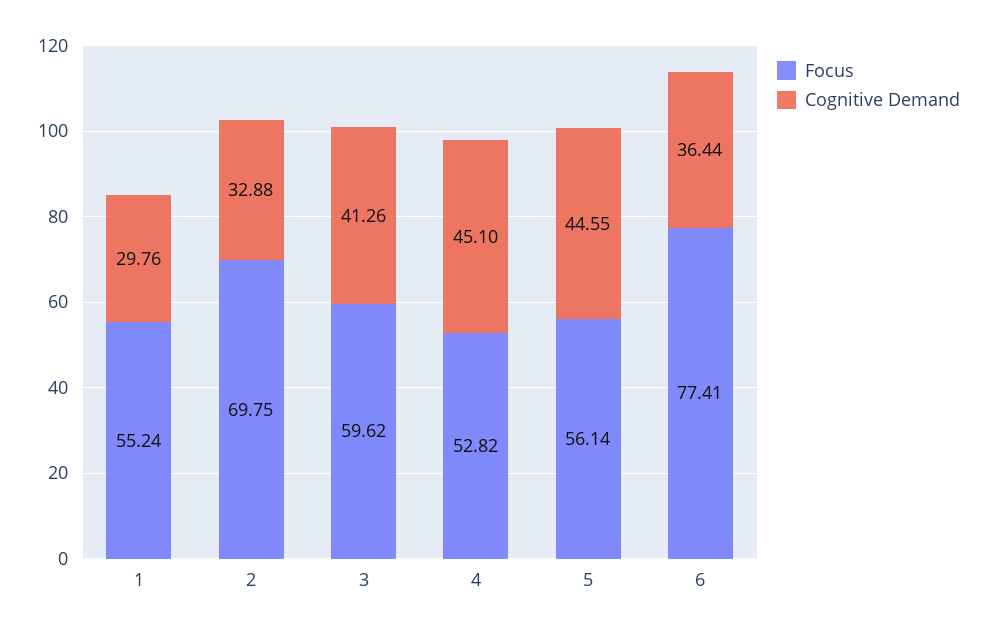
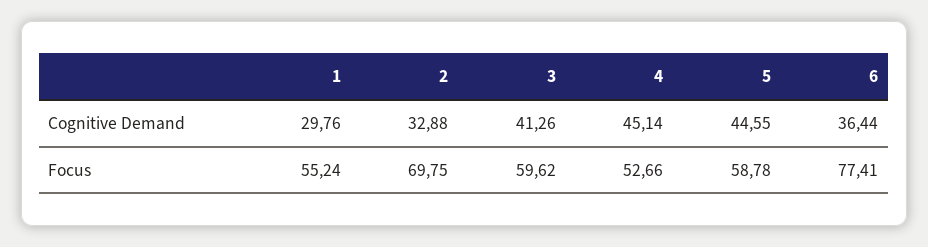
Focus, 4: 52.82 -> 52.66
Cognitive Demand, 4: 45.1 -> 45.14
Focus, 5: 56.14 -> 58.78

